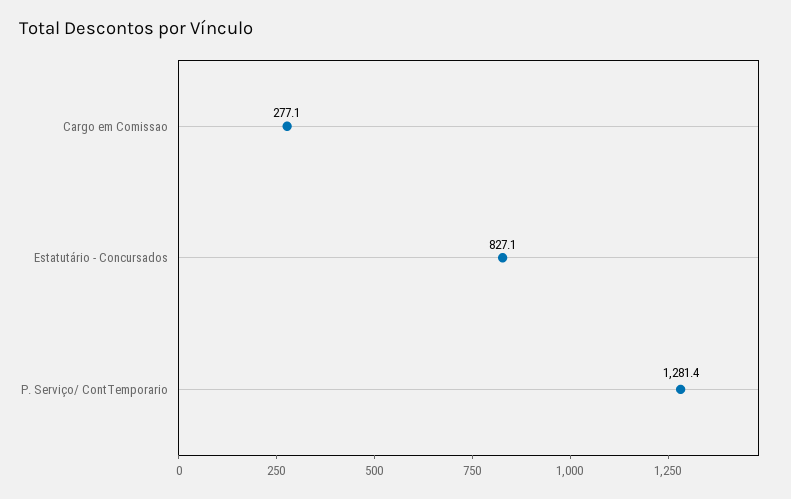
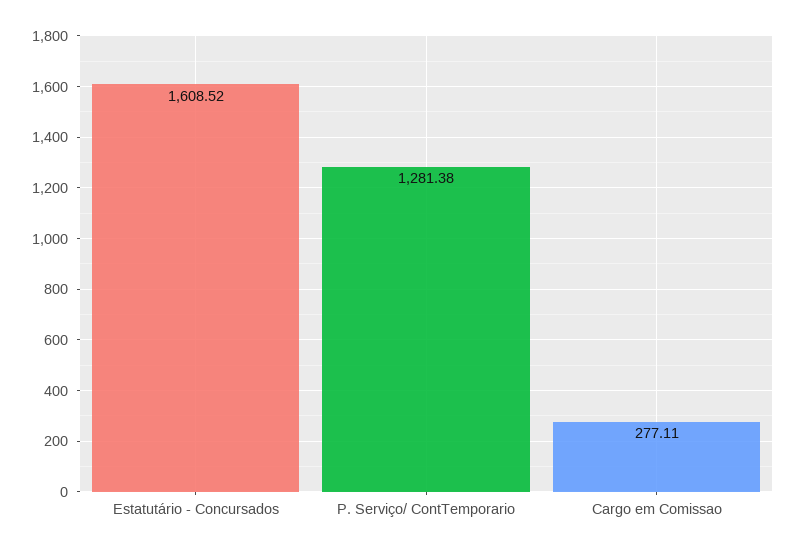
Estatutário - Concursados: 827.1 -> 1608.52

